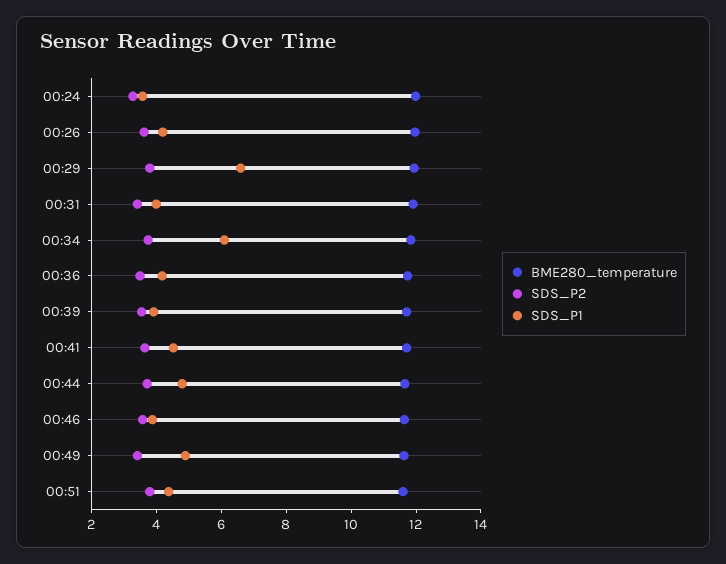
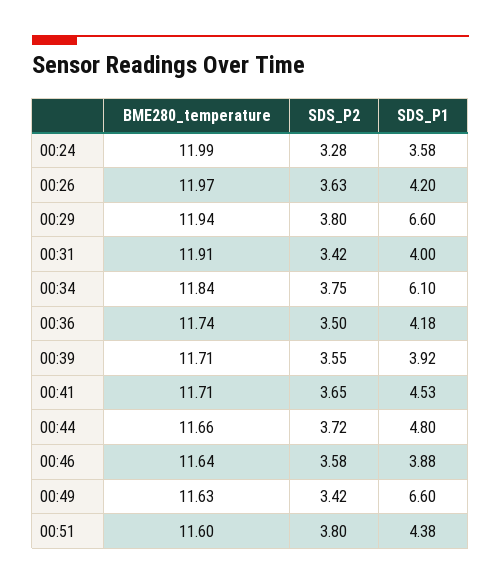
SDS_P1, 00:49: 5 -> 6.6

